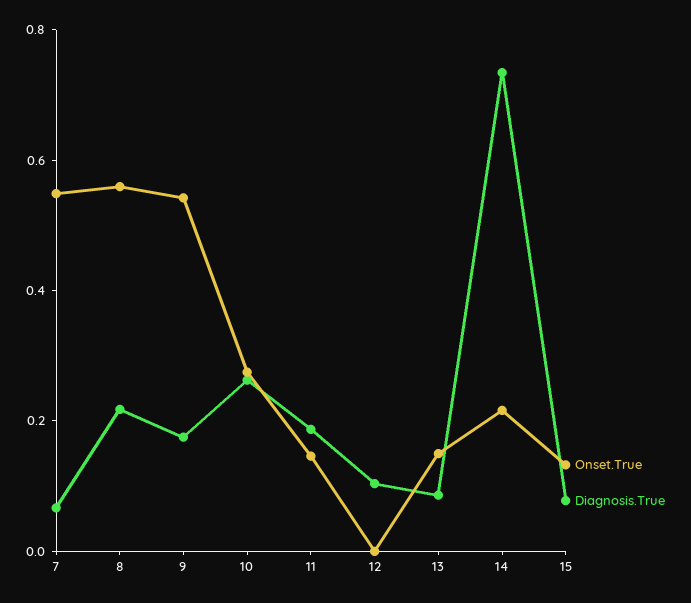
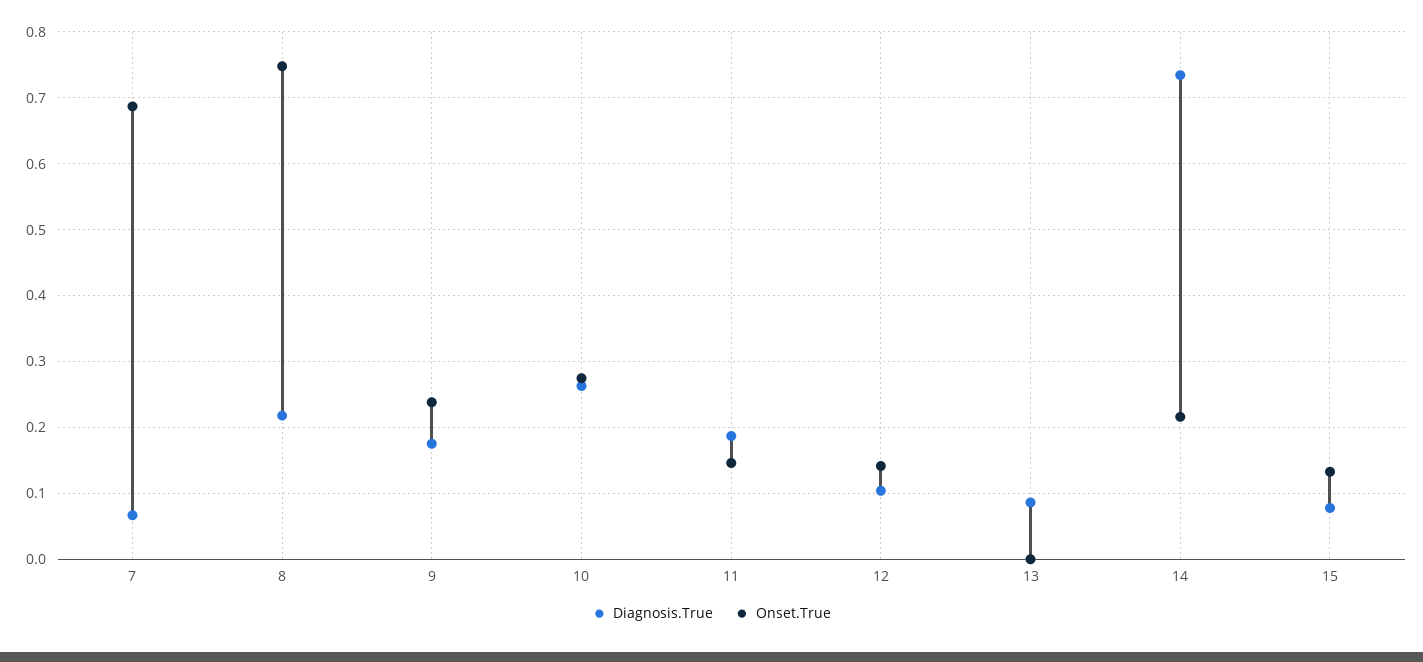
Onset.True, 7: 0.55 -> 0.69
Onset.True, 8: 0.55 -> 0.75
Onset.True, 9: 0.55 -> 0.24
Onset.True, 12: 0 -> 0.14
Onset.True, 13: 0.15 -> 0

